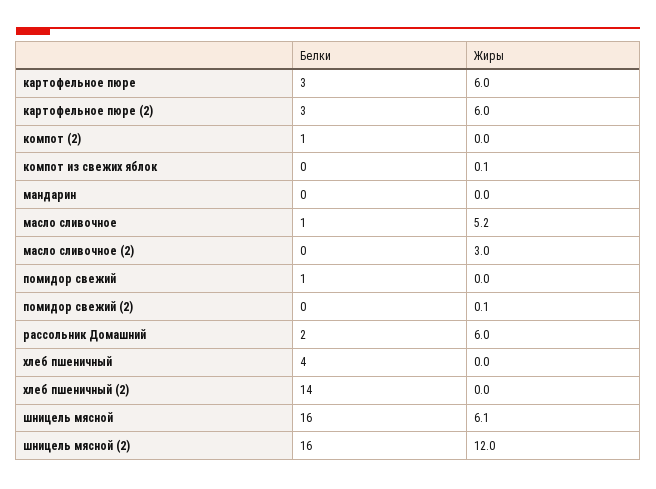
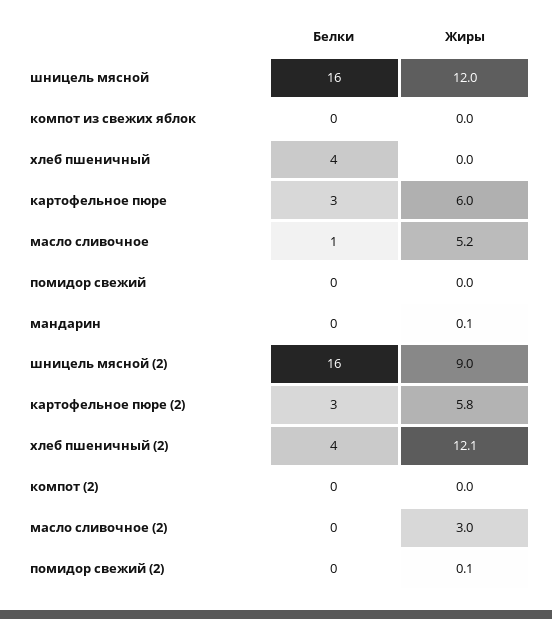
Жиры, картофельное пюре (2): 6 -> 5.8
Белки, компот (2): 1 -> 0
Жиры, компот из свежих яблок: 0.1 -> 0
Жиры, мандарин: 0 -> 0.1
Белки, помидор свежий: 1 -> 0
Белки, рассольник Домашний: 2 -> none
Жиры, рассольник Домашний: 6 -> none
Белки, хлеб пшеничный (2): 14 -> 4
Жиры, хлеб пшеничный (2): 0 -> 12.1
Жиры, шницель мясной: 6.1 -> 12
Жиры, шницель мясной (2): 12 -> 9

